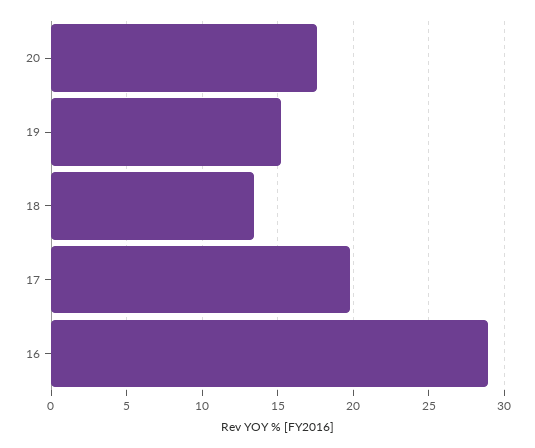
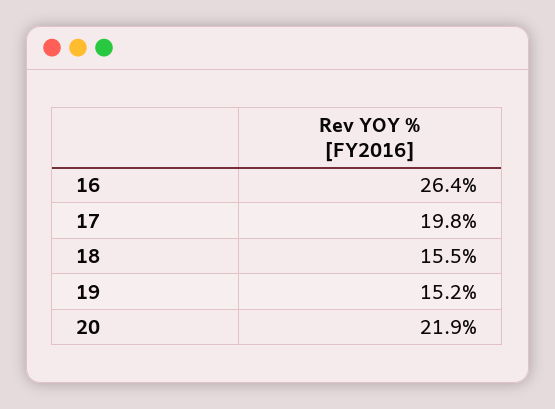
20: 17.5 -> 21.9
18: 13.5 -> 15.5
16: 29 -> 26.4

